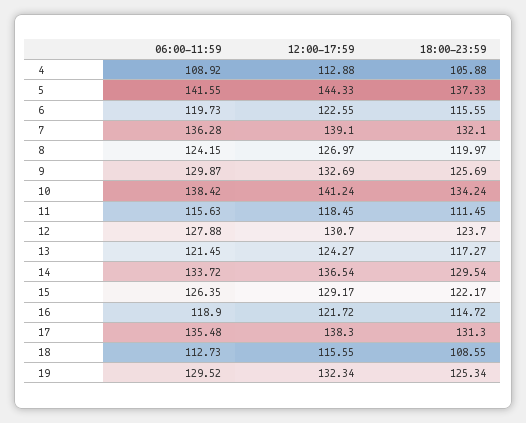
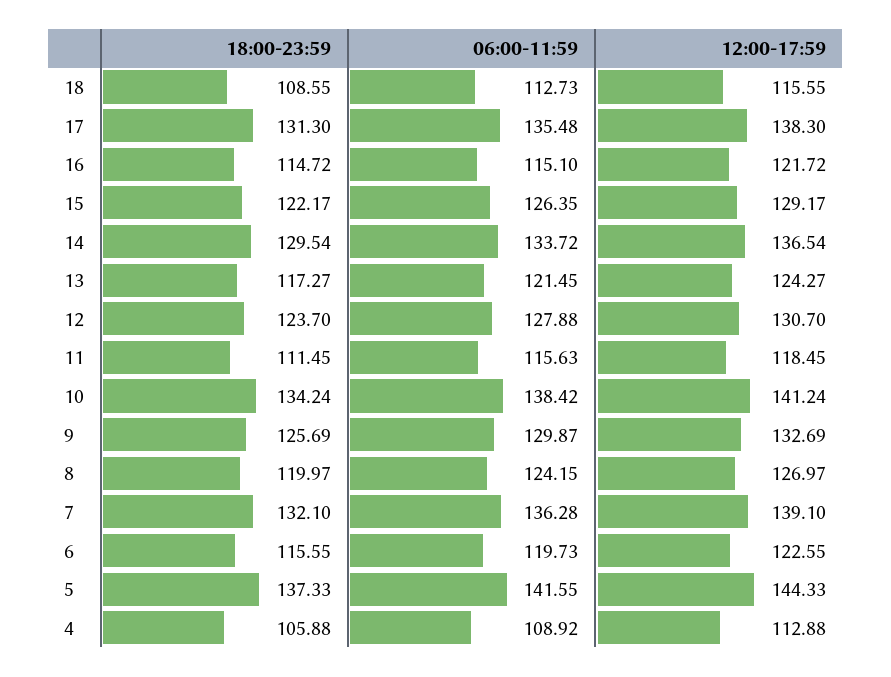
06:00-11:59, 16: 118.9 -> 115.1
06:00-11:59, 19: 129.52 -> none
12:00-17:59, 19: 132.34 -> none
18:00-23:59, 19: 125.34 -> none

